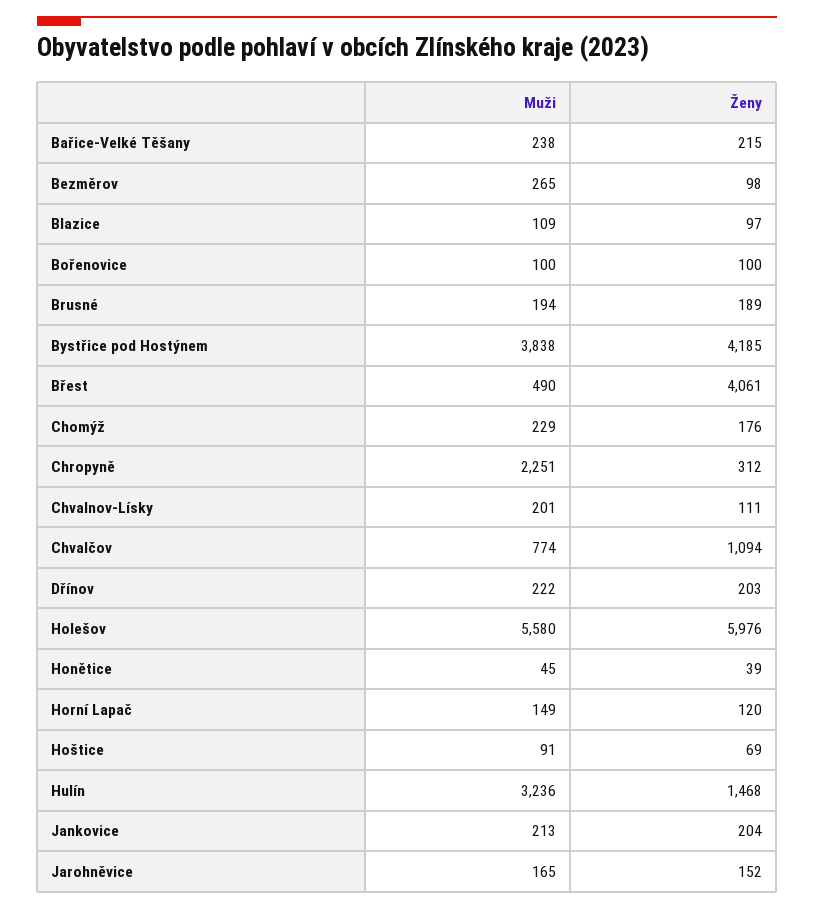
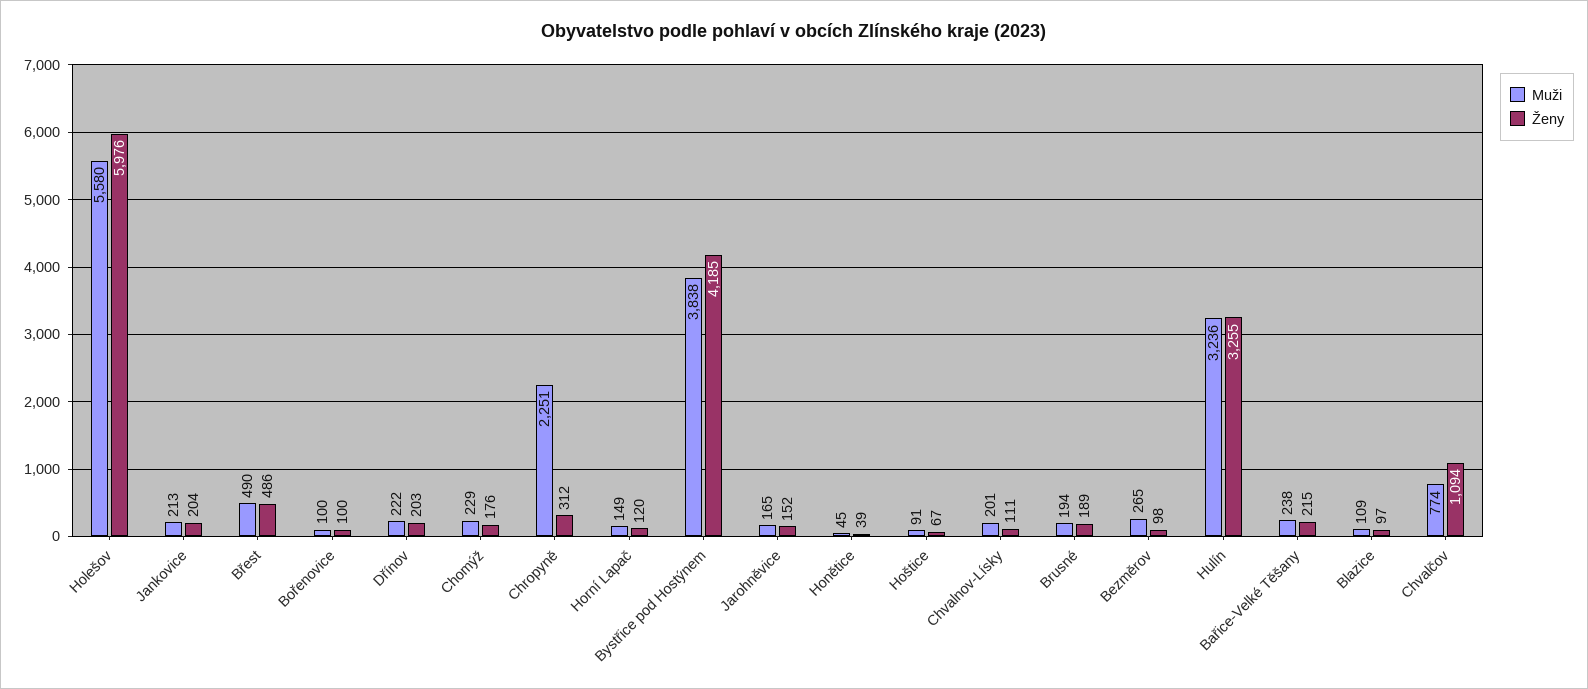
Ženy, Břest: 4061 -> 486
Ženy, Hoštice: 69 -> 67
Ženy, Hulín: 1468 -> 3255

